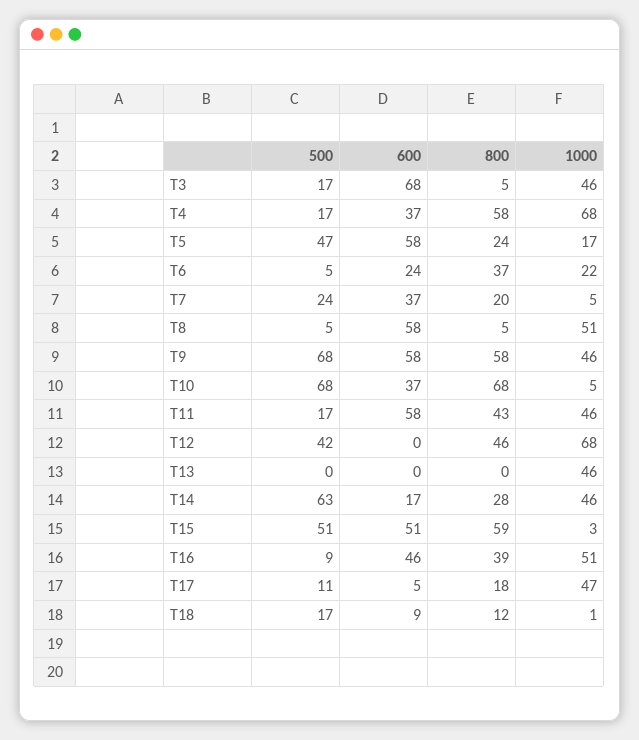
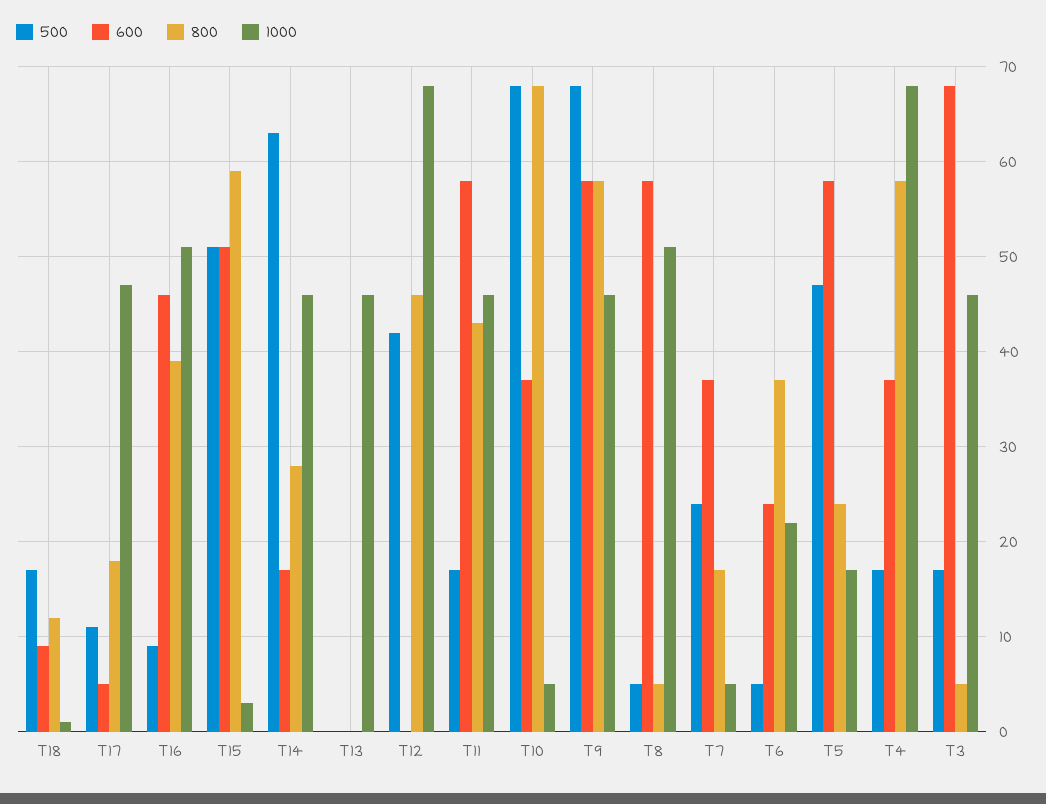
800, T7: 20 -> 17

